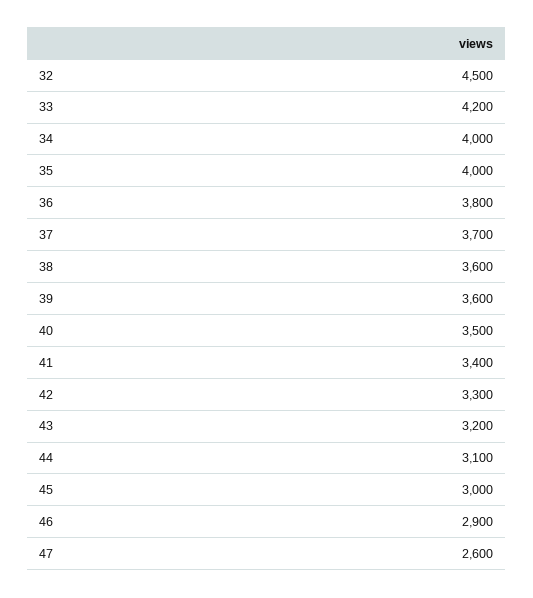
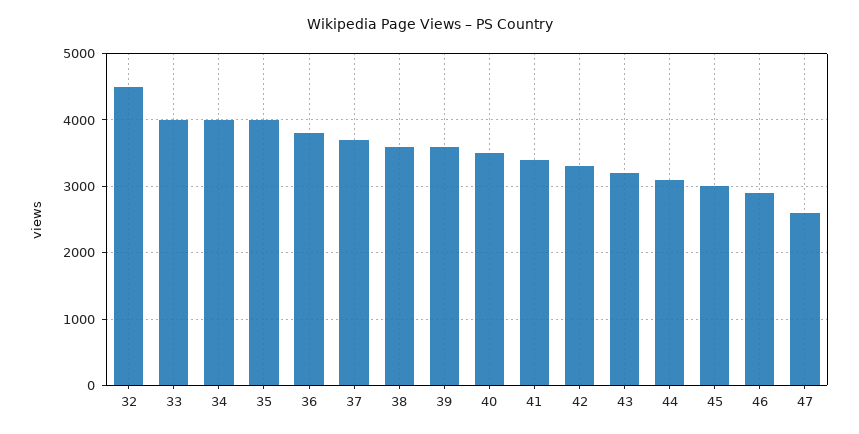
33: 4200 -> 4000

